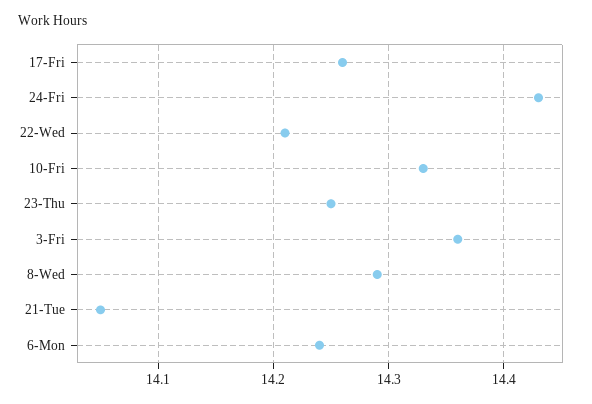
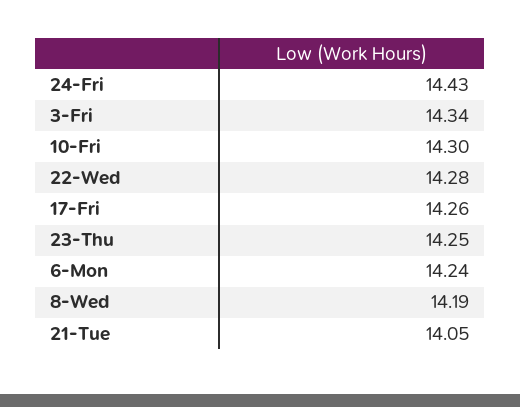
22-Wed: 14.21 -> 14.28
10-Fri: 14.33 -> 14.3
3-Fri: 14.36 -> 14.34
8-Wed: 14.29 -> 14.19

